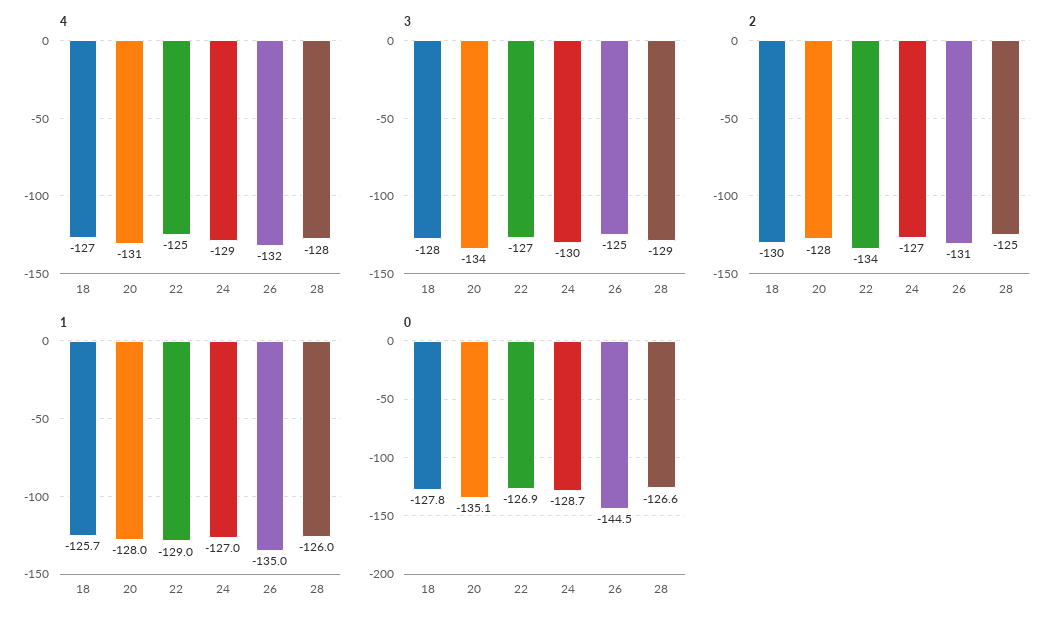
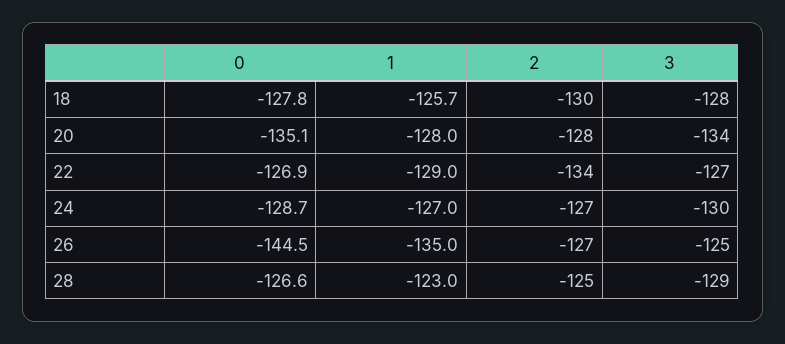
4, 18: -127 -> none
4, 20: -131 -> none
4, 22: -125 -> none
4, 24: -129 -> none
4, 26: -132 -> none
4, 28: -128 -> none
2, 26: -131 -> -127
1, 28: -126 -> -123

